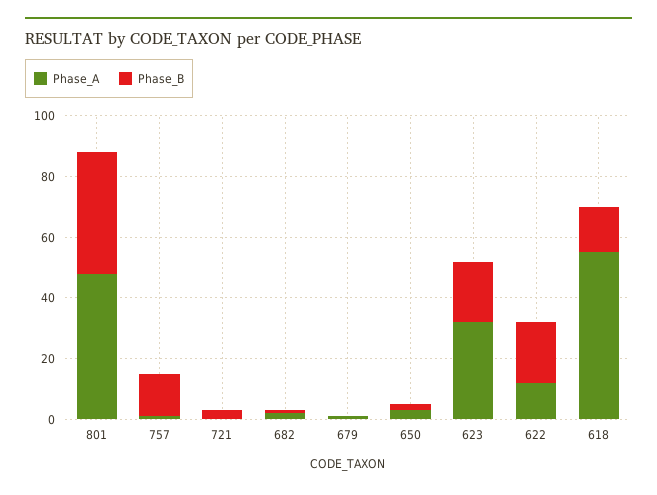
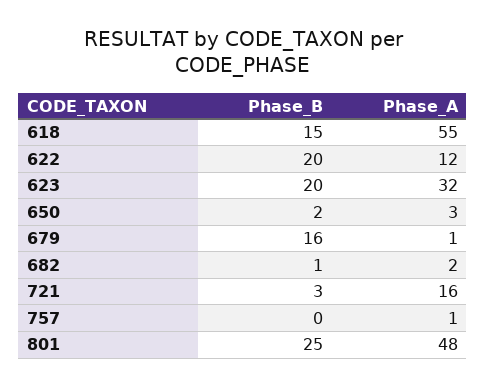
Phase_B, 801: 40 -> 25
Phase_B, 757: 15 -> 0
Phase_A, 721: 0 -> 16
Phase_B, 679: 0 -> 16

